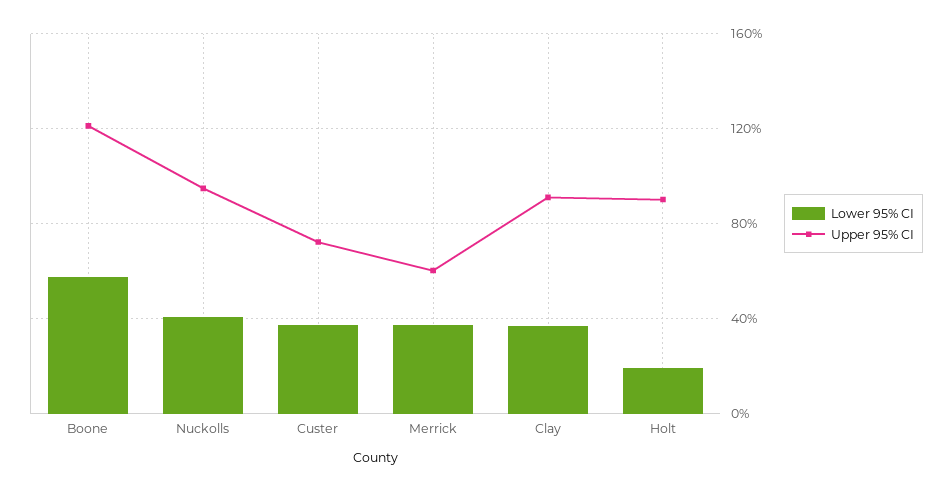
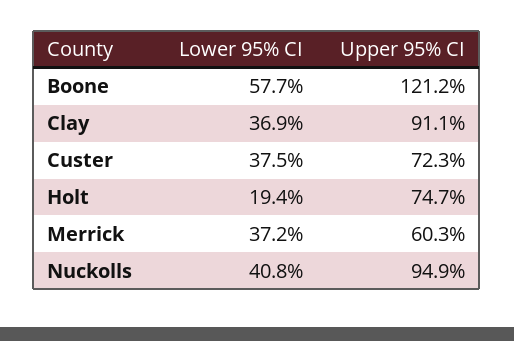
Upper 95% CI, Holt: 90 -> 74.7

